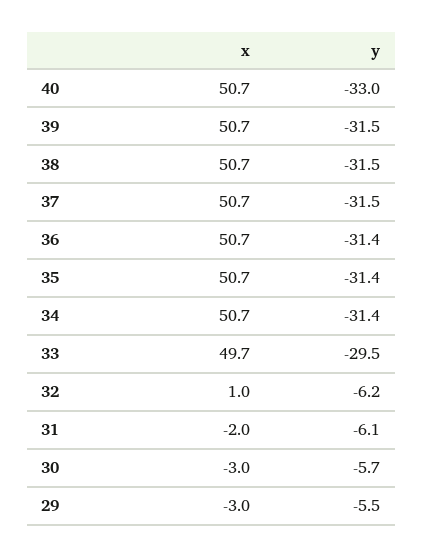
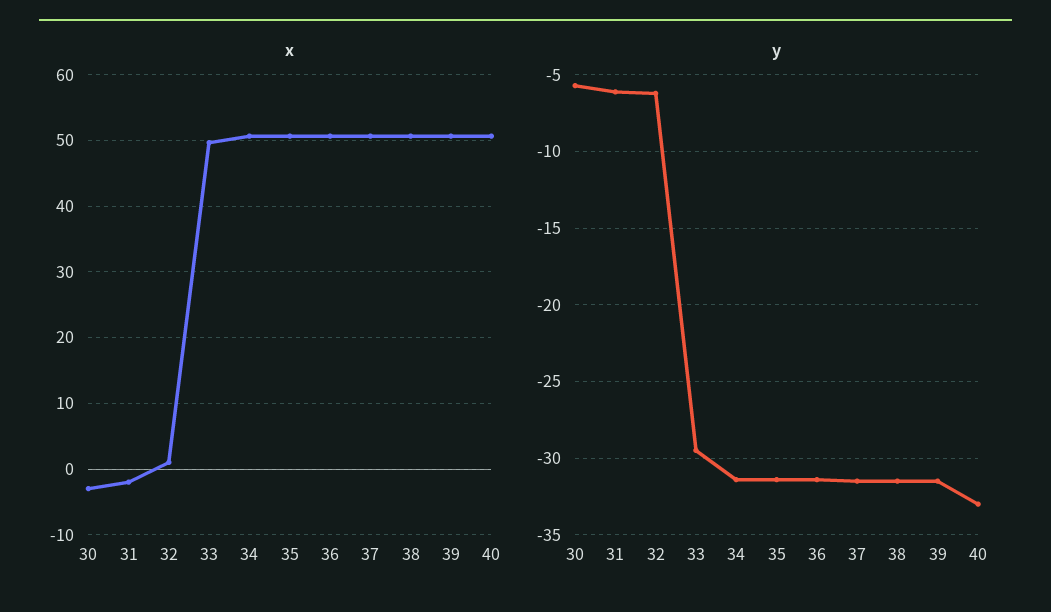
x, 29: -3 -> none
y, 29: -5.5 -> none

